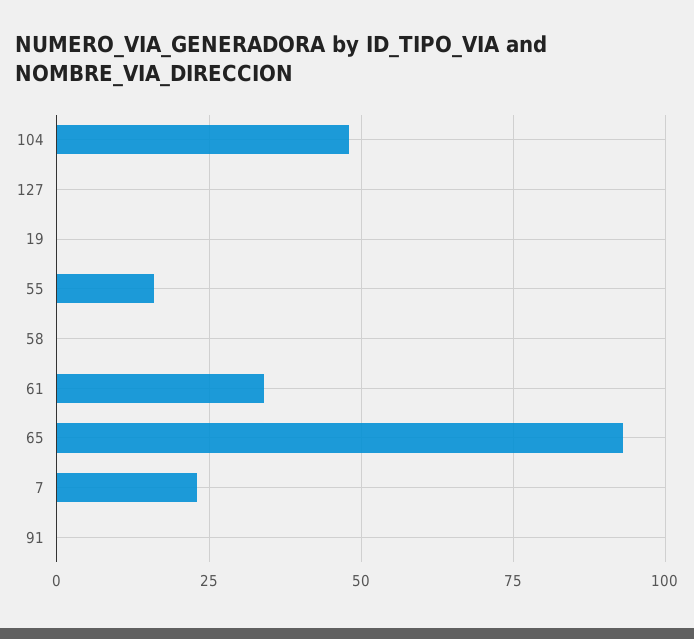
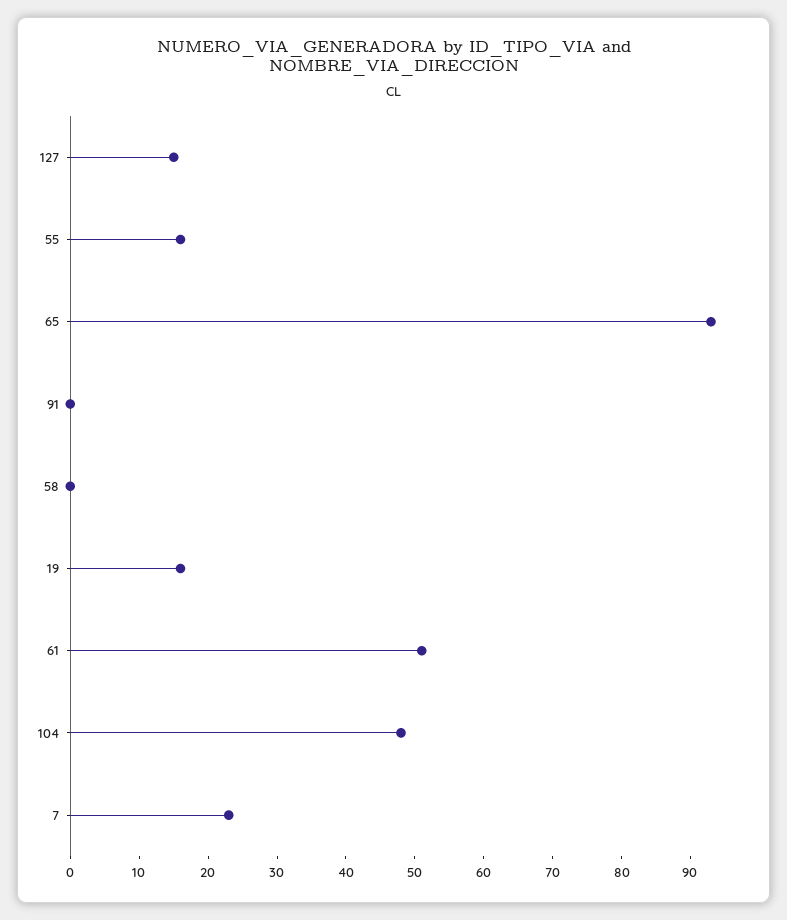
127: 0 -> 15
19: 0 -> 15
61: 35 -> 50

